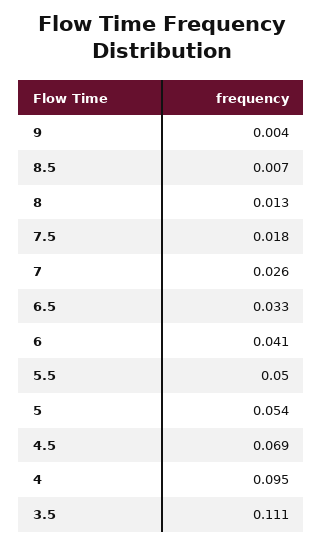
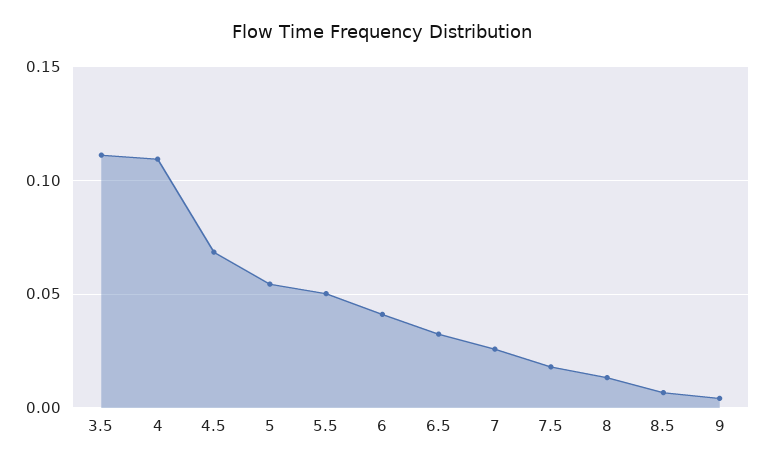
4: 0.095 -> 0.11

